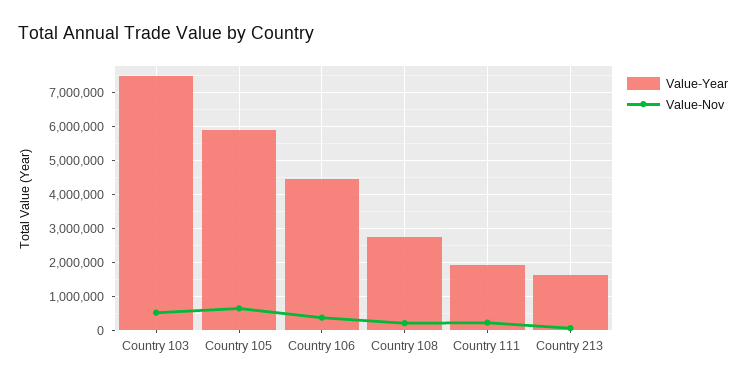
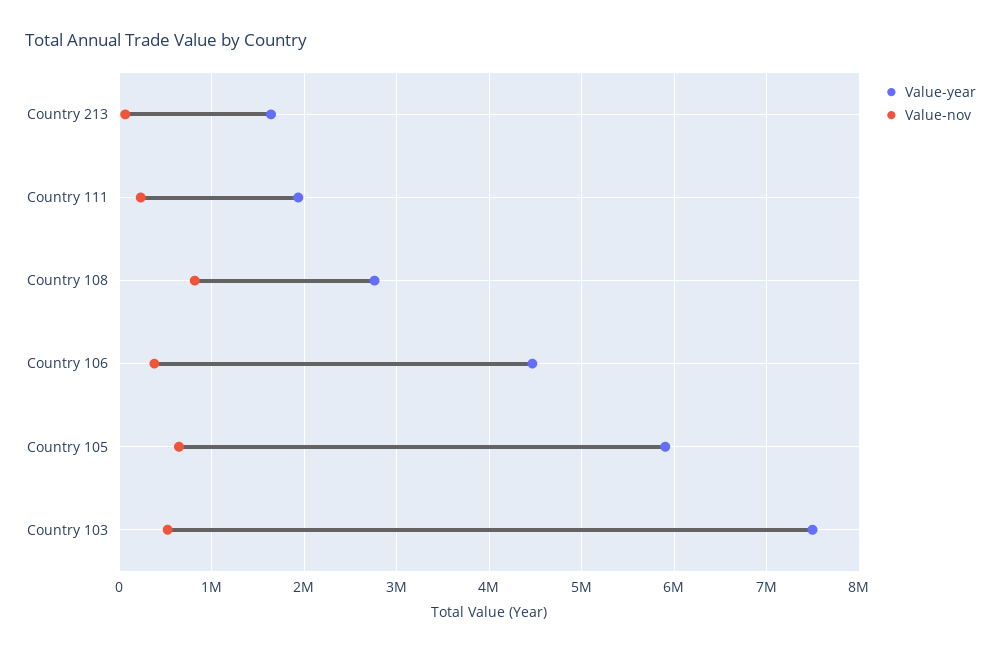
Value-Nov, Country 108: 200000 -> 800000

